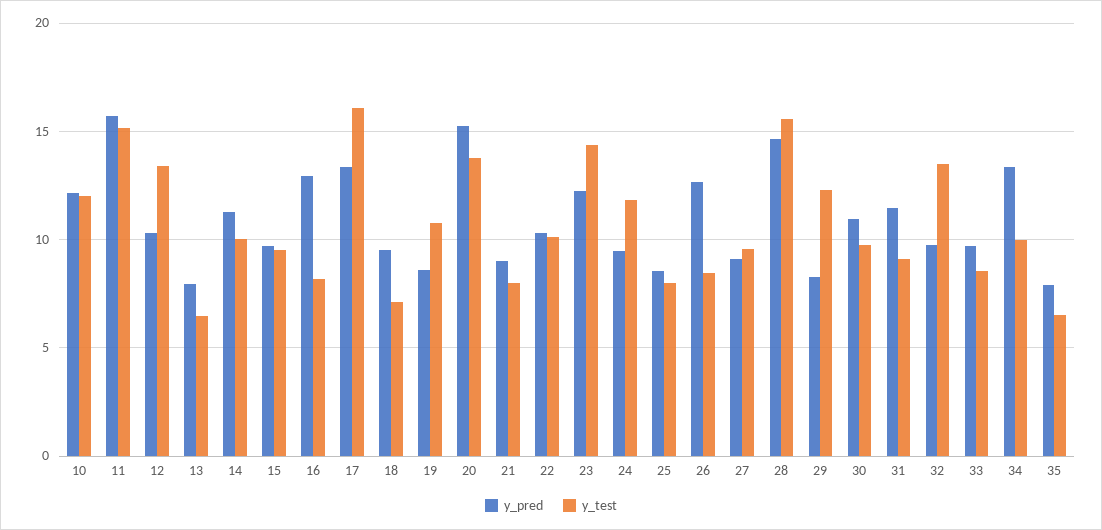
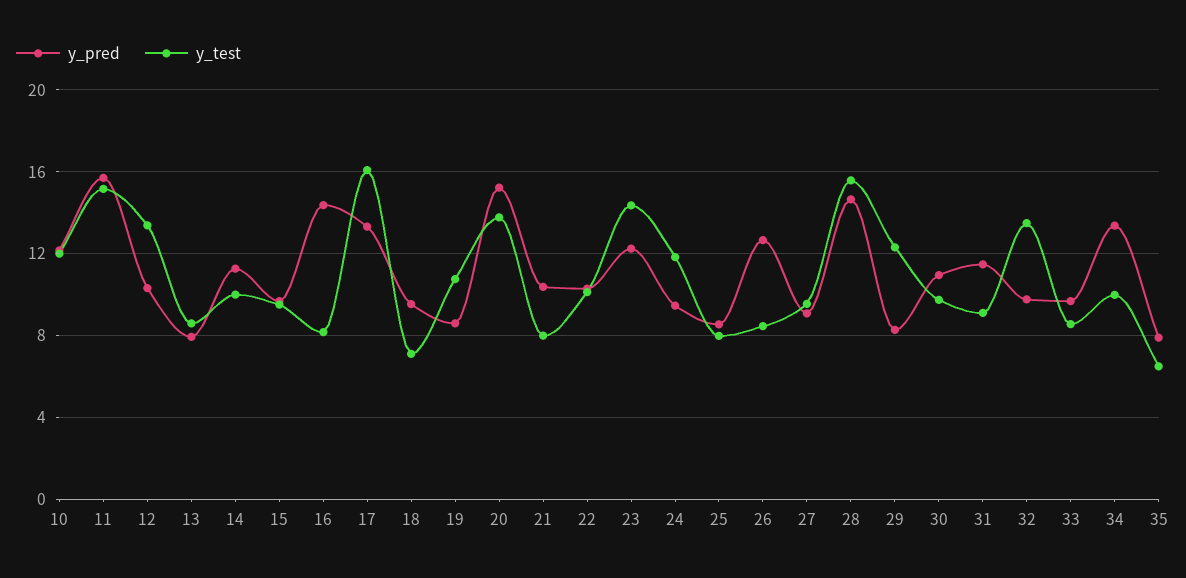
y_test, 13: 6.5 -> 8.5
y_pred, 16: 13 -> 14.5
y_pred, 21: 9 -> 10.5

